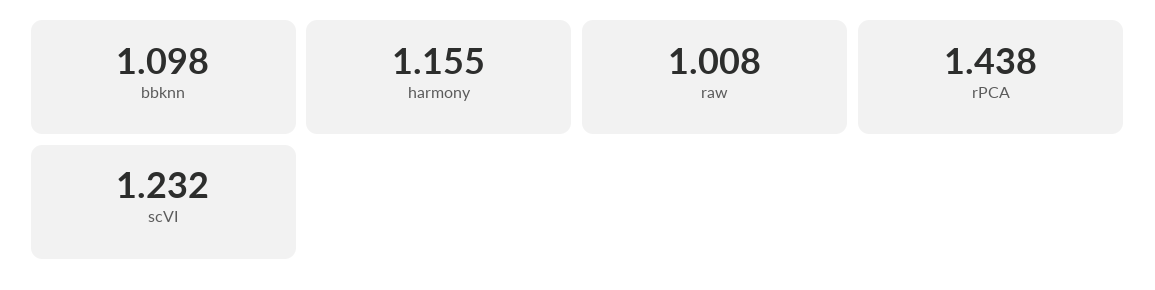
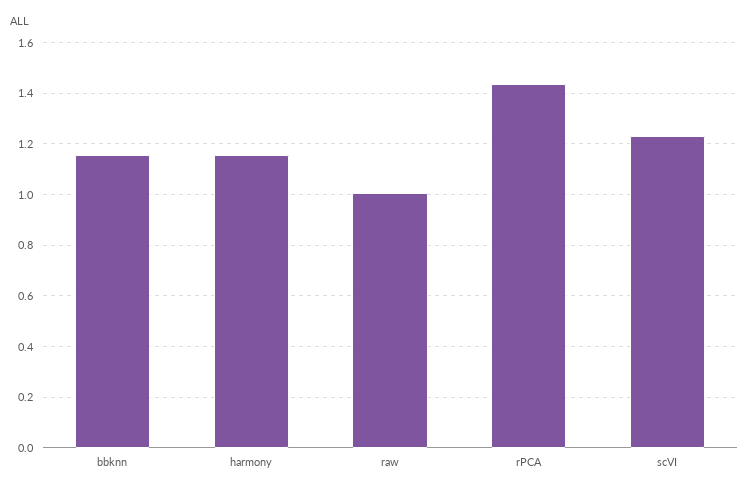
bbknn: 1.098 -> 1.15

